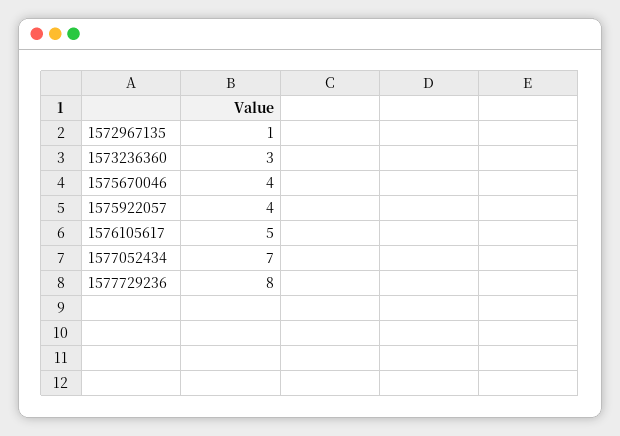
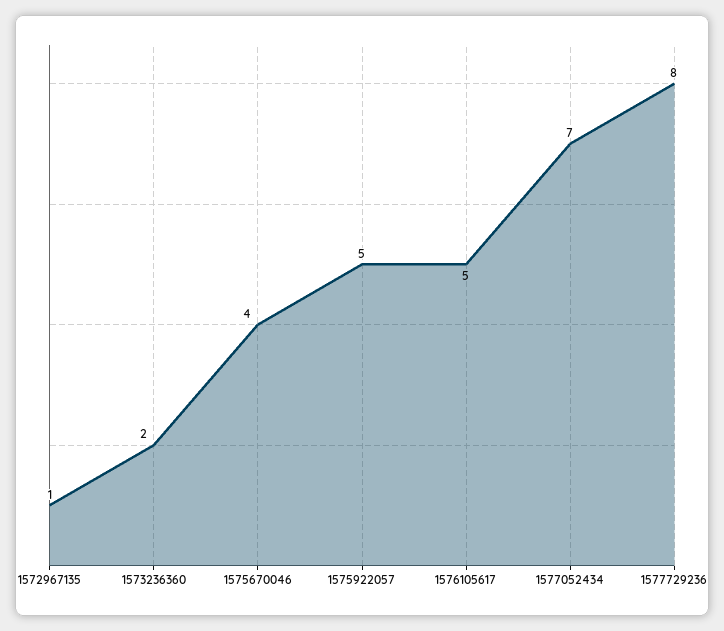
1573236360: 3 -> 2
1575922057: 4 -> 5

